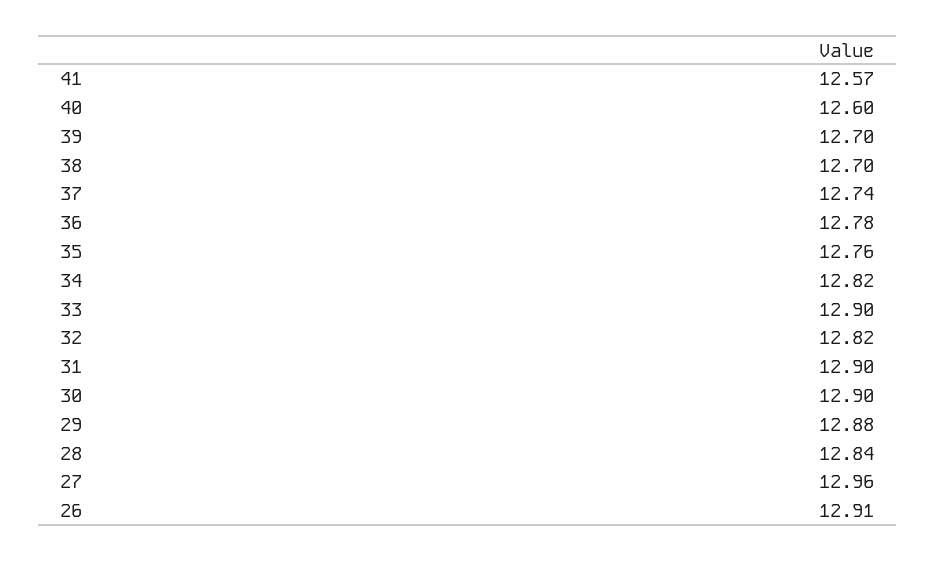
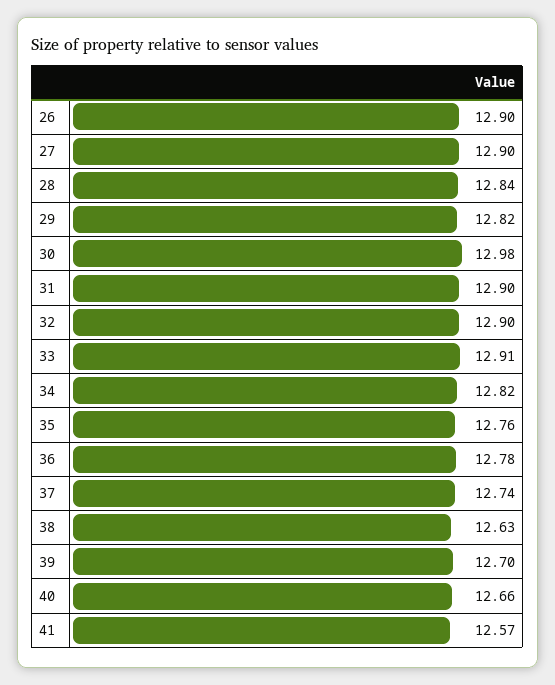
40: 12.6 -> 12.66
38: 12.7 -> 12.63
33: 12.9 -> 12.91
32: 12.82 -> 12.9
30: 12.9 -> 12.98
29: 12.88 -> 12.82
27: 12.96 -> 12.9
26: 12.91 -> 12.9

